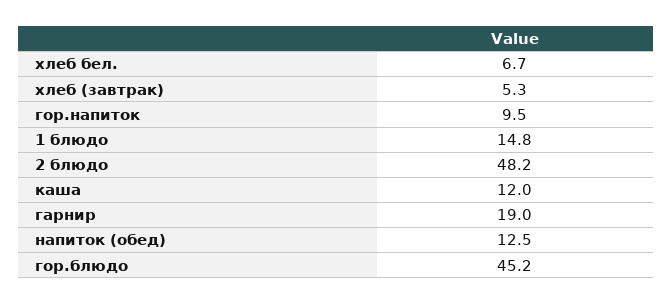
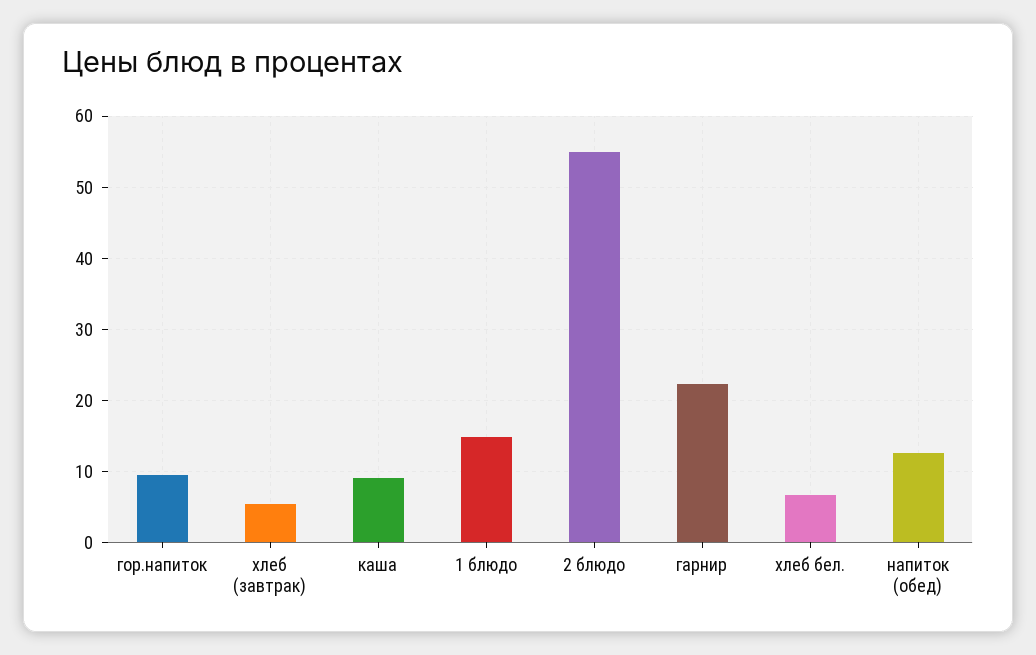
2 блюдо: 48.2 -> 55
каша: 12 -> 9
гарнир: 19 -> 22
гор.блюдо: 45.2 -> none

